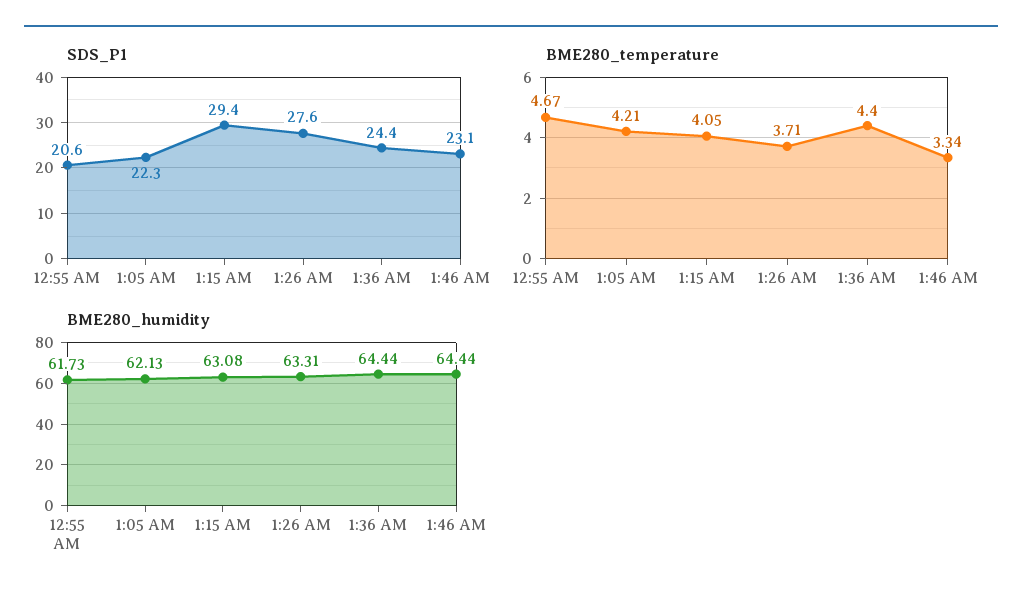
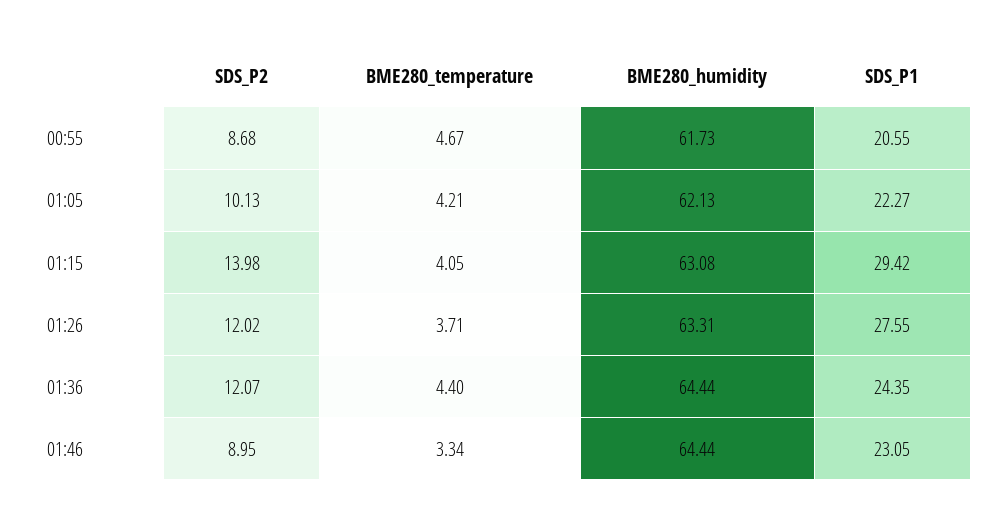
SDS_P2, 12:55 AM: none -> 8.68
SDS_P2, 1:05 AM: none -> 10.13
SDS_P2, 1:15 AM: none -> 13.98
SDS_P2, 1:26 AM: none -> 12.02
SDS_P2, 1:36 AM: none -> 12.07
SDS_P2, 1:46 AM: none -> 8.95

